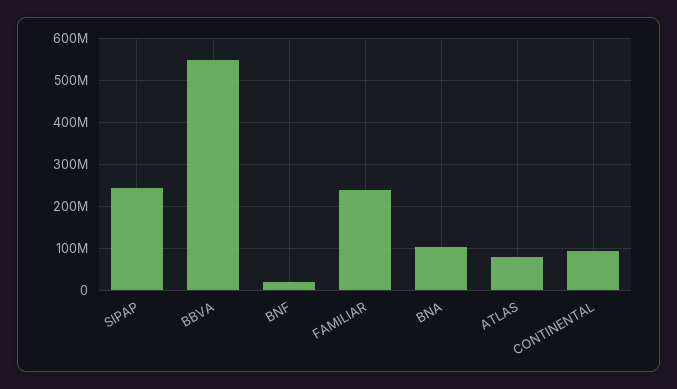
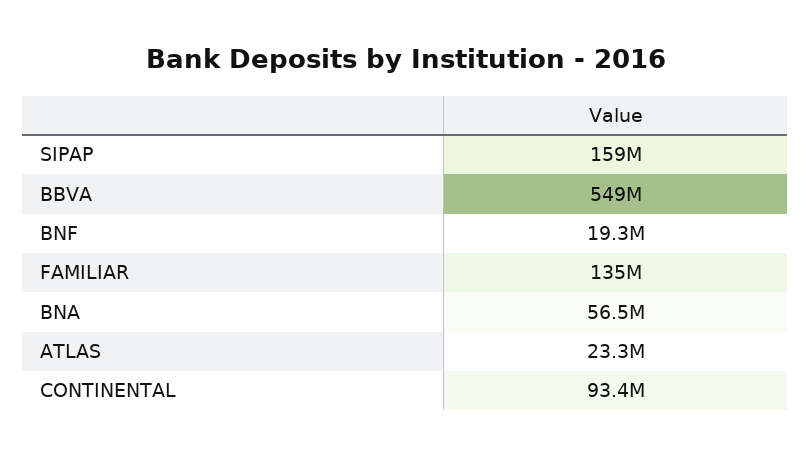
SIPAP: 240000000 -> 159000000
FAMILIAR: 240000000 -> 135000000
BNA: 100000000 -> 56500000
ATLAS: 80000000 -> 23300000

